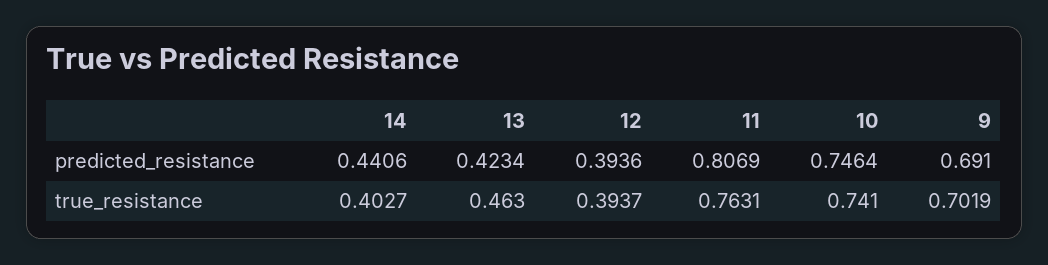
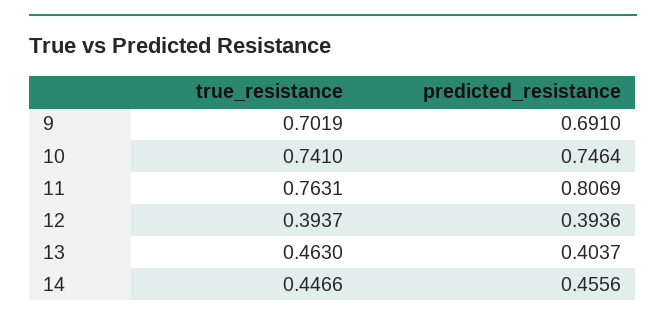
14, predicted_resistance: 0.4406 -> 0.4556
13, predicted_resistance: 0.4234 -> 0.4037
14, true_resistance: 0.4027 -> 0.4466

